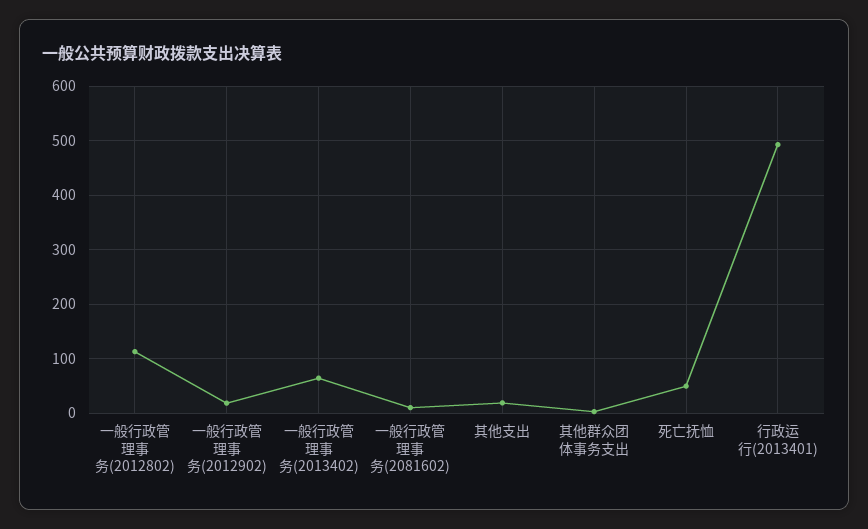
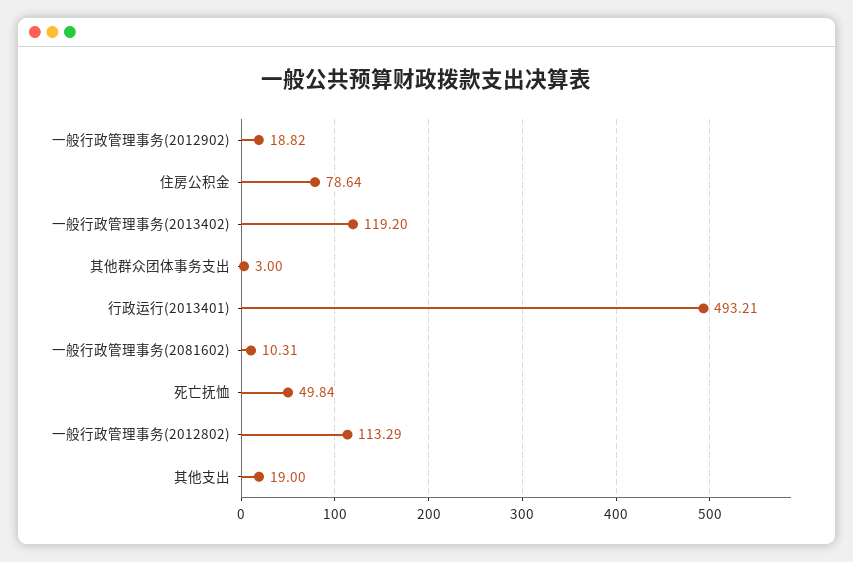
一般行政管理事务(2013402): 60 -> 119.2
住房公积金: none -> 78.64

